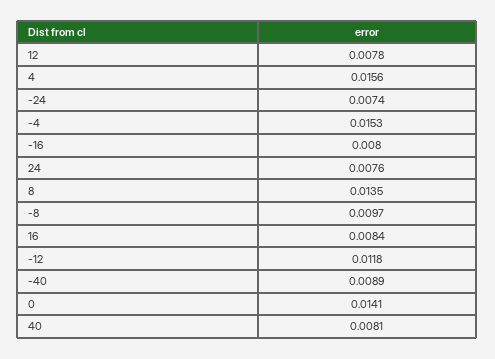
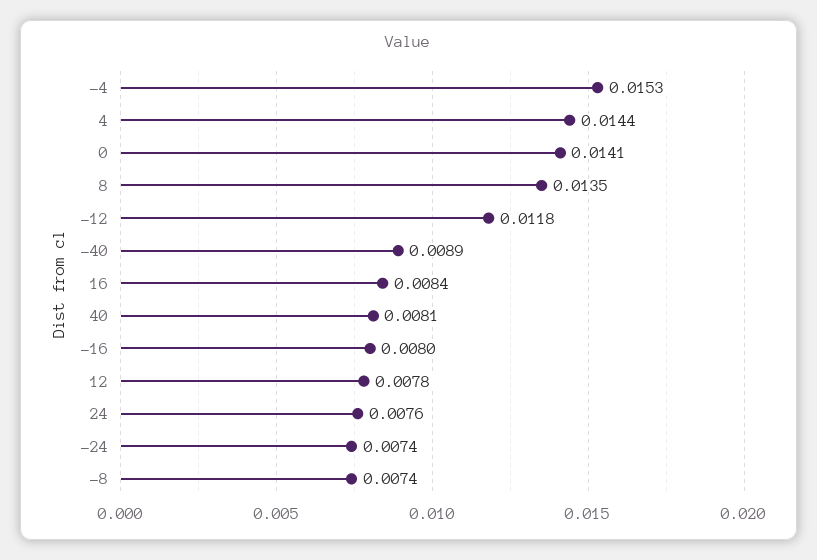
4: 0.0156 -> 0.0144
-8: 0.0097 -> 0.0074

